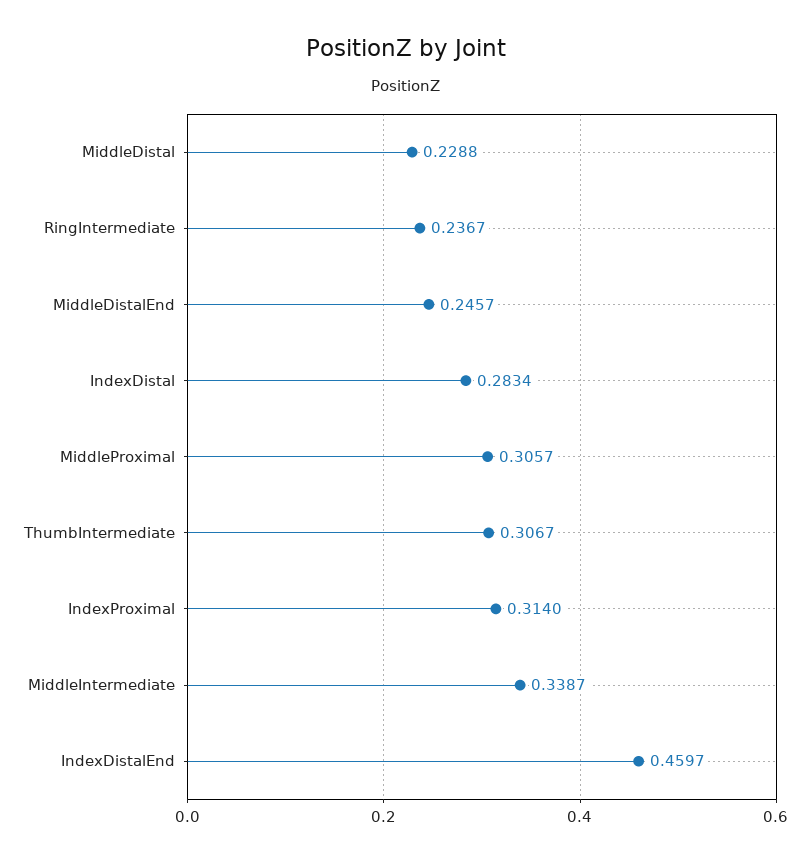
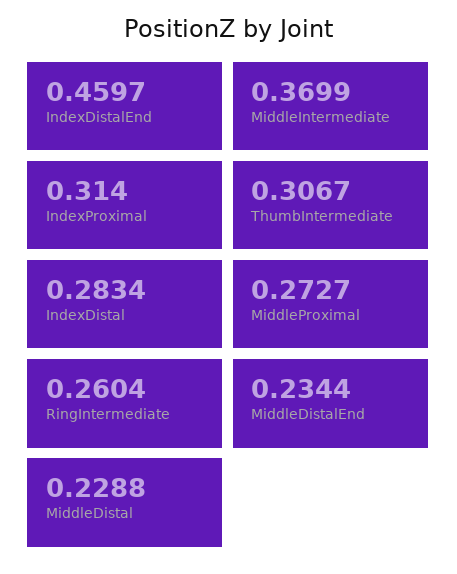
RingIntermediate: 0.2367 -> 0.2604
MiddleDistalEnd: 0.2457 -> 0.2344
MiddleProximal: 0.3057 -> 0.2727
MiddleIntermediate: 0.3387 -> 0.3699

